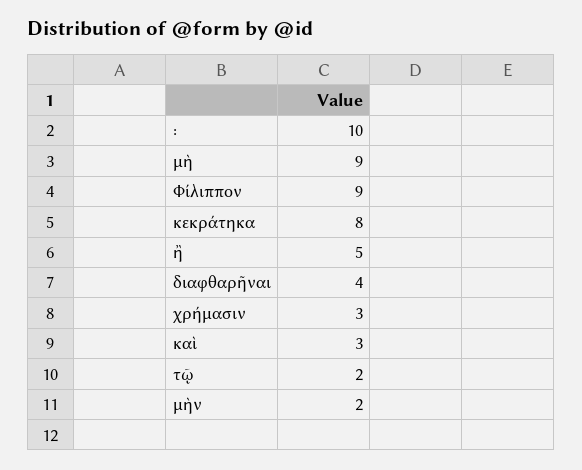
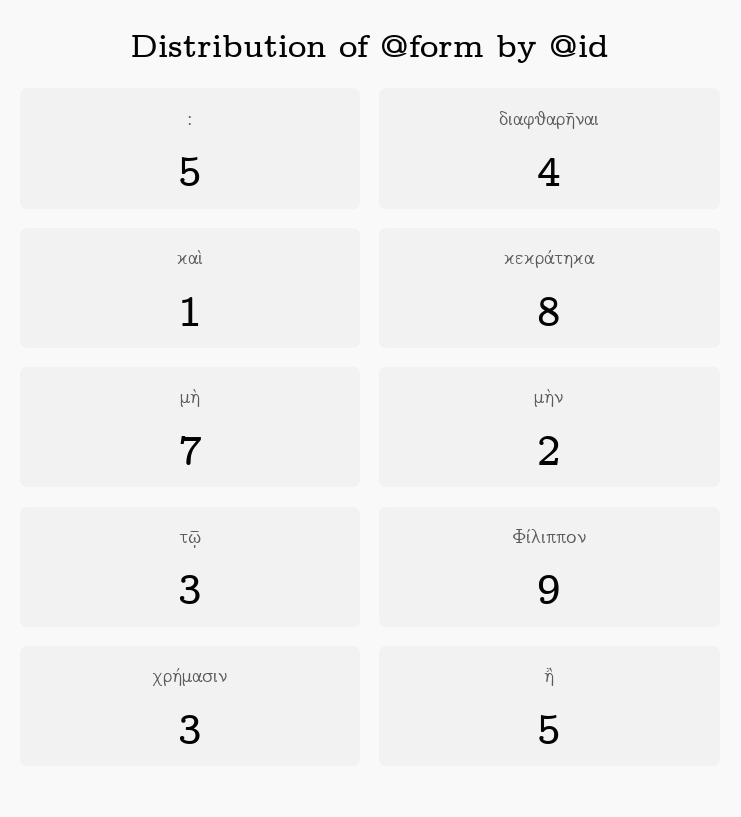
:: 10 -> 5
μὴ: 9 -> 7
καὶ: 3 -> 1
τῷ: 2 -> 3

